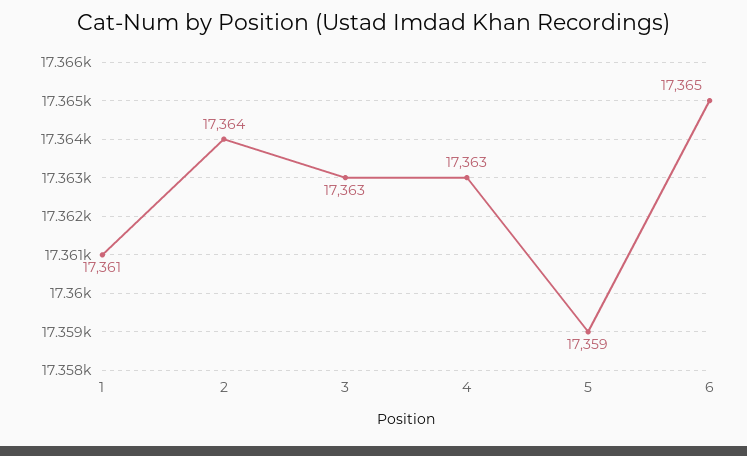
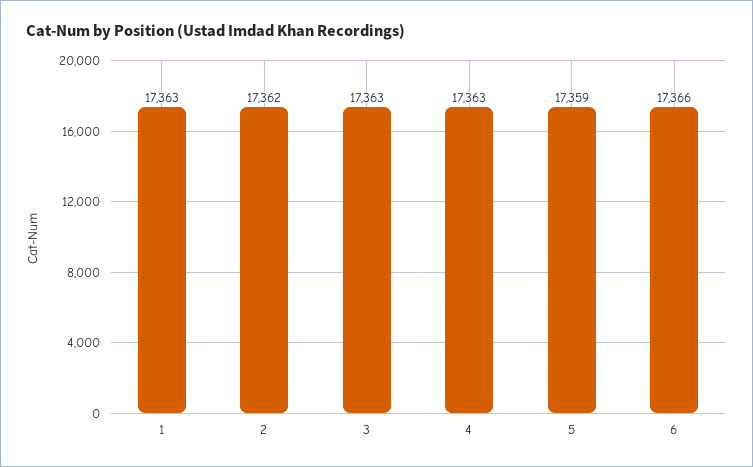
1: 17361 -> 17363
2: 17364 -> 17362
6: 17365 -> 17366

